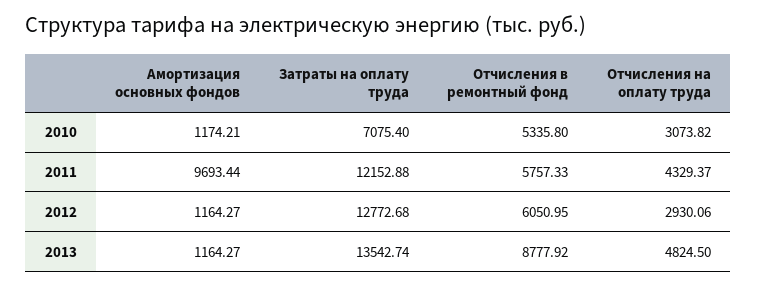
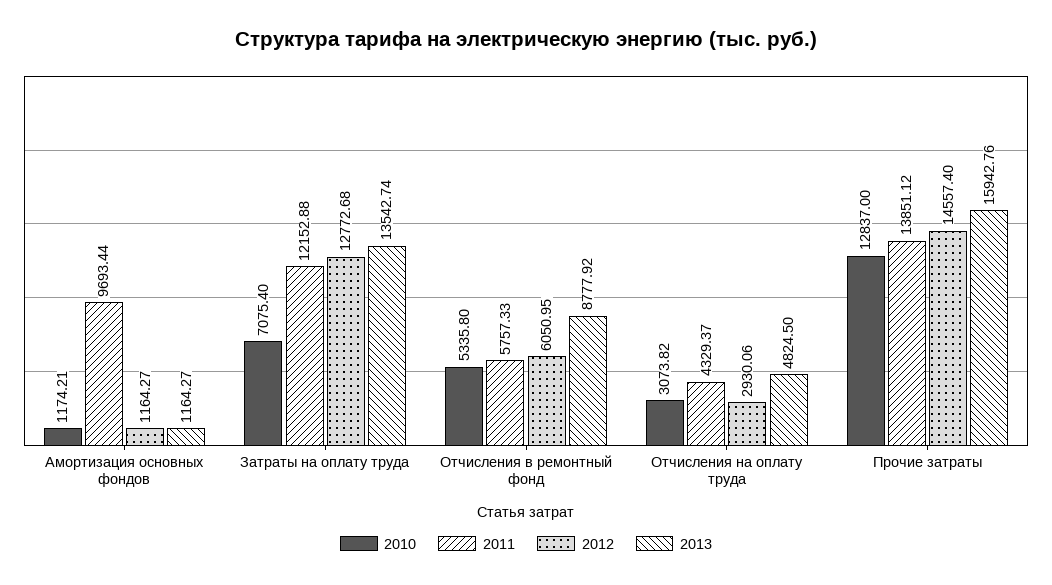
2010, Прочие затраты: none -> 12837
2011, Прочие затраты: none -> 13851.12
2012, Прочие затраты: none -> 14557.4
2013, Прочие затраты: none -> 15942.76

